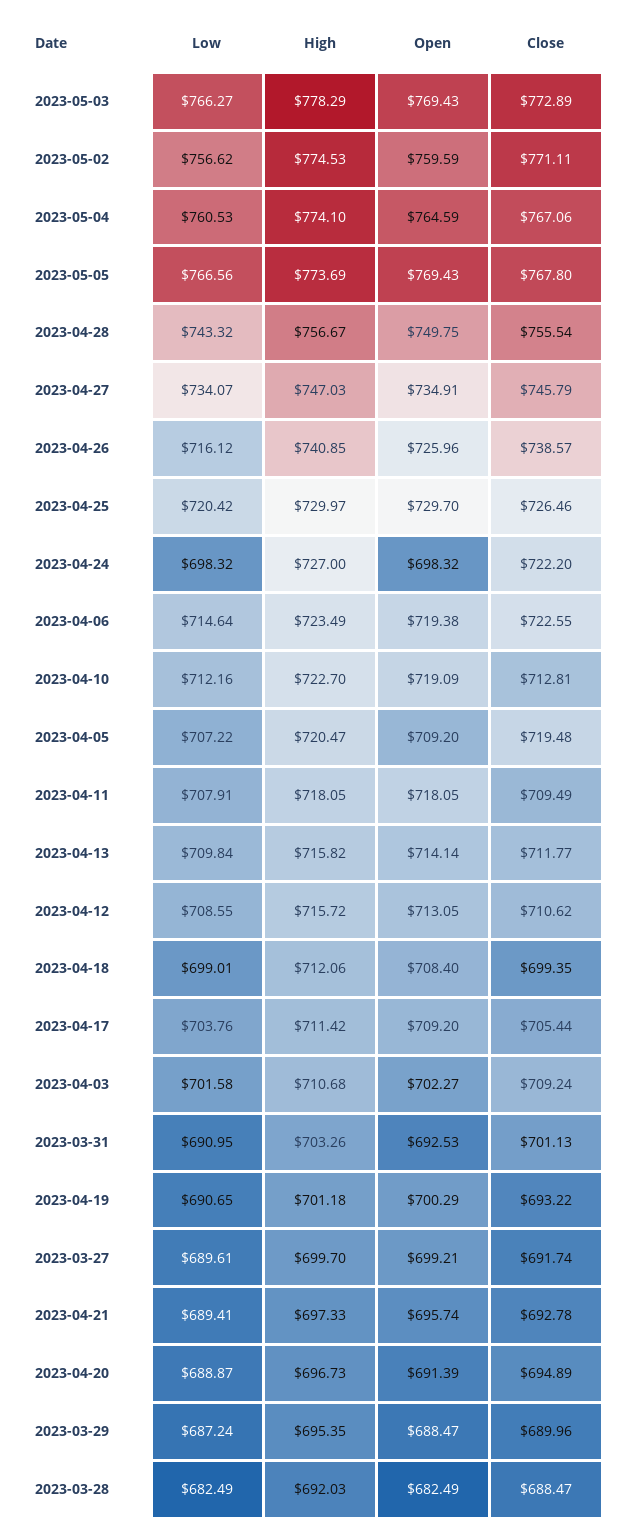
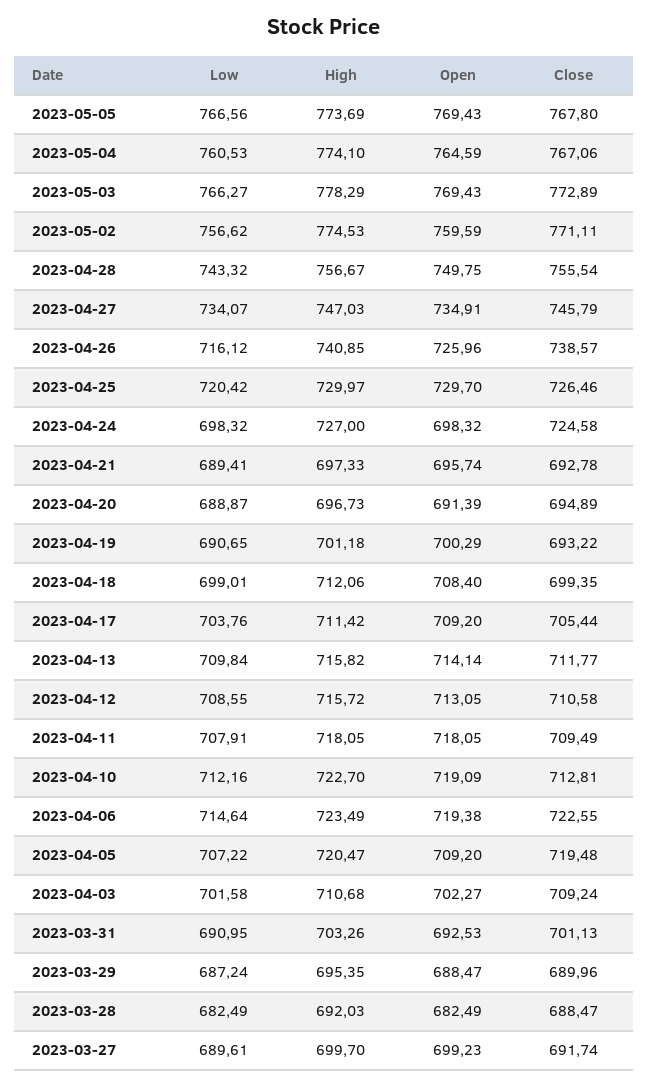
Close, 2023-04-24: 722.2 -> 724.58
Close, 2023-04-12: 710.62 -> 710.58
Open, 2023-03-27: 699.21 -> 699.23

